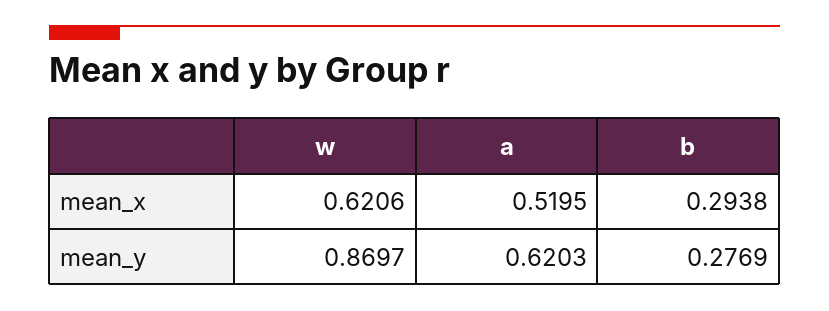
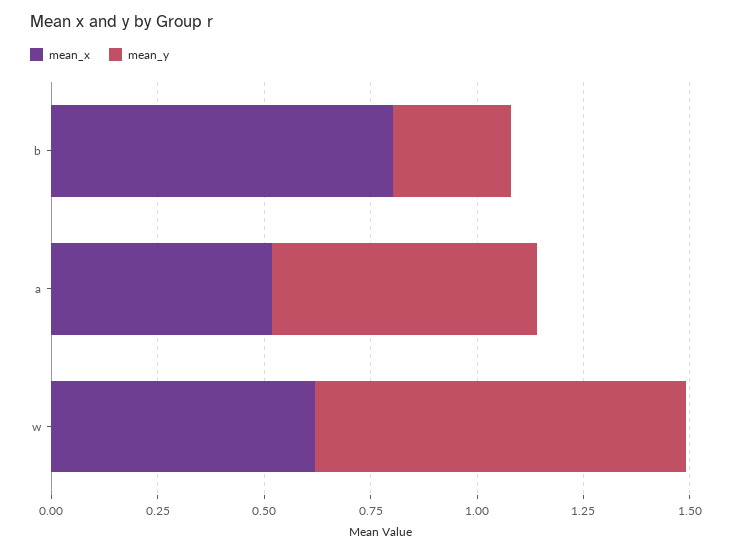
mean_x, b: 0.2938 -> 0.8

